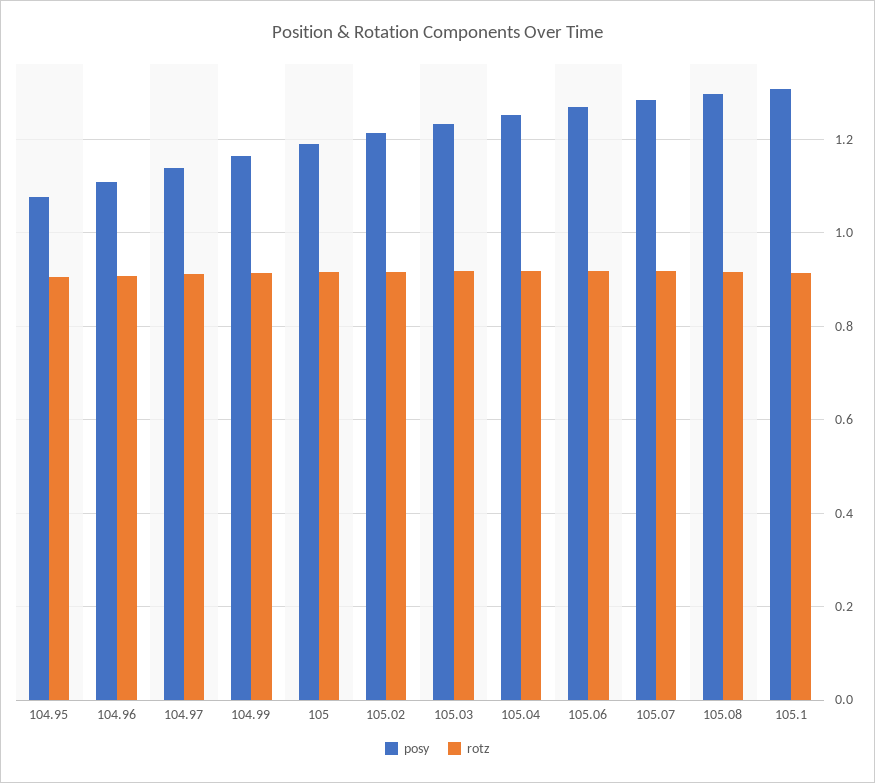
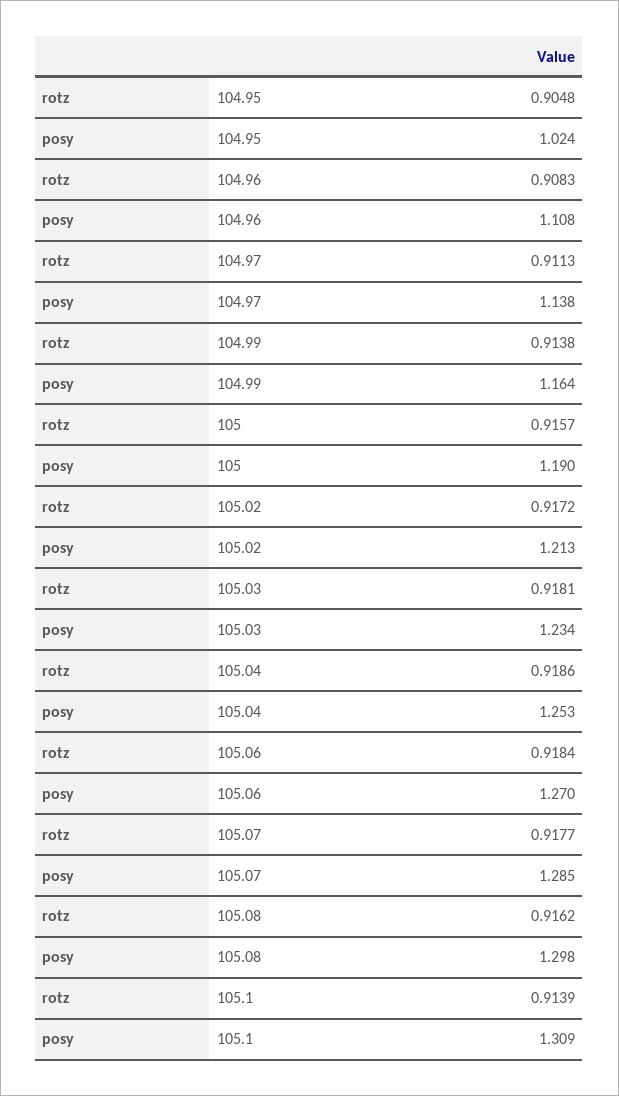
posy, 104.95: 1.08 -> 1.024

